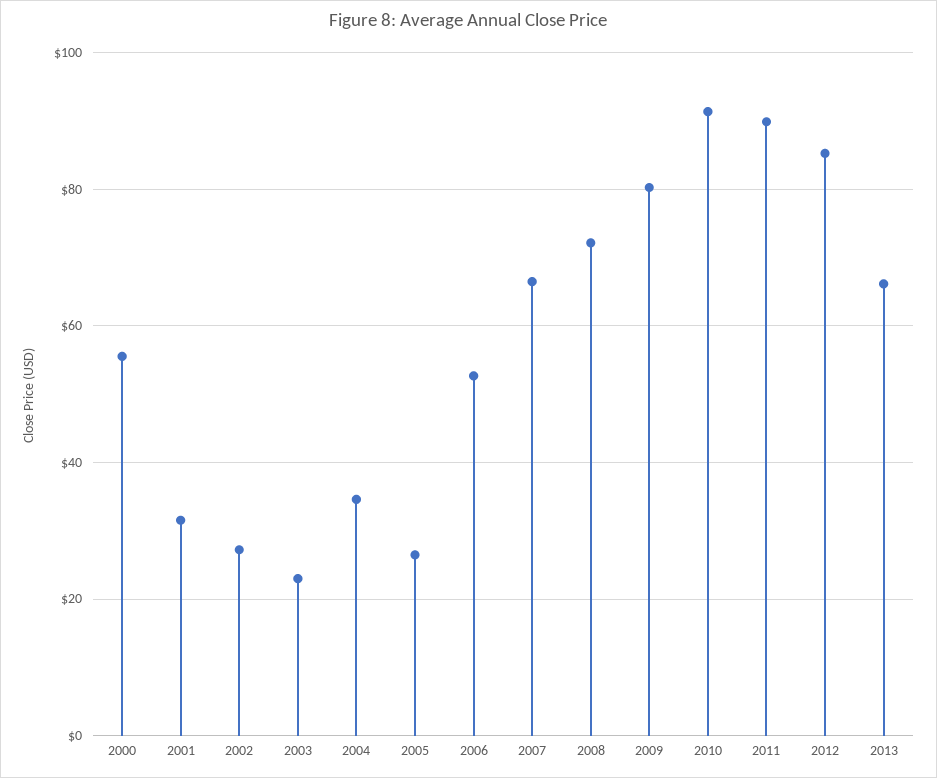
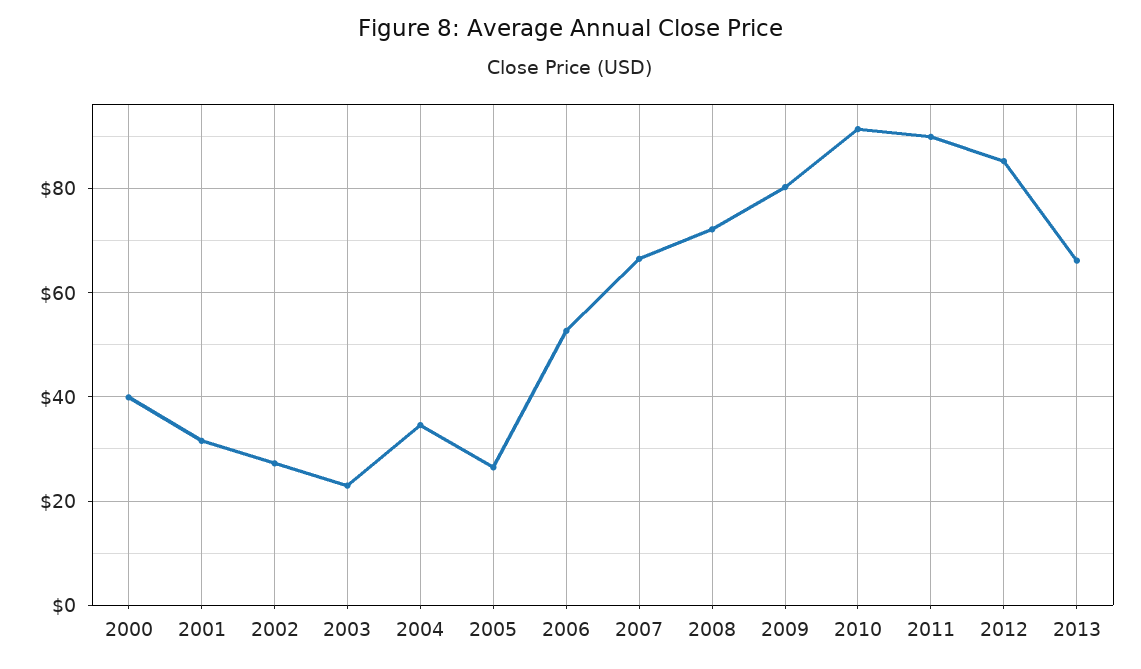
2000: 56 -> 40

